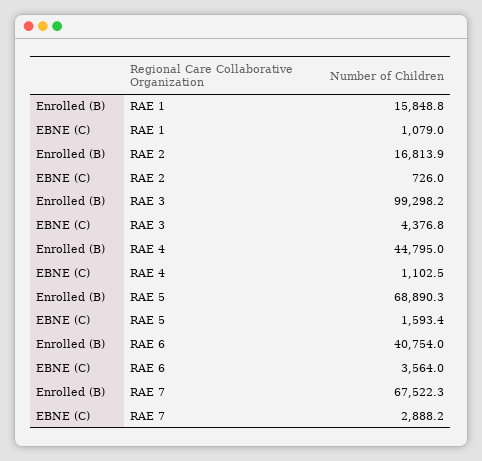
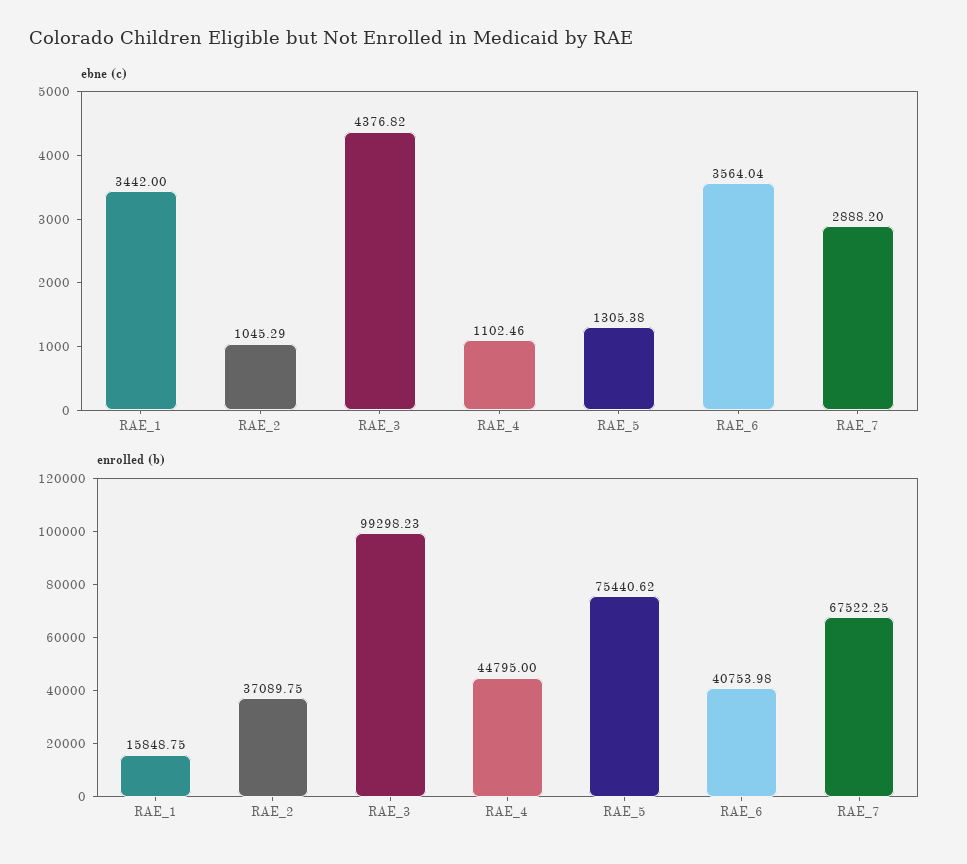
EBNE (C), RAE 1: 1079 -> 3442
Enrolled (B), RAE 2: 16813.9 -> 37089.75
EBNE (C), RAE 2: 726 -> 1045.29
Enrolled (B), RAE 5: 68890.3 -> 75440.62
EBNE (C), RAE 5: 1593.4 -> 1305.38

